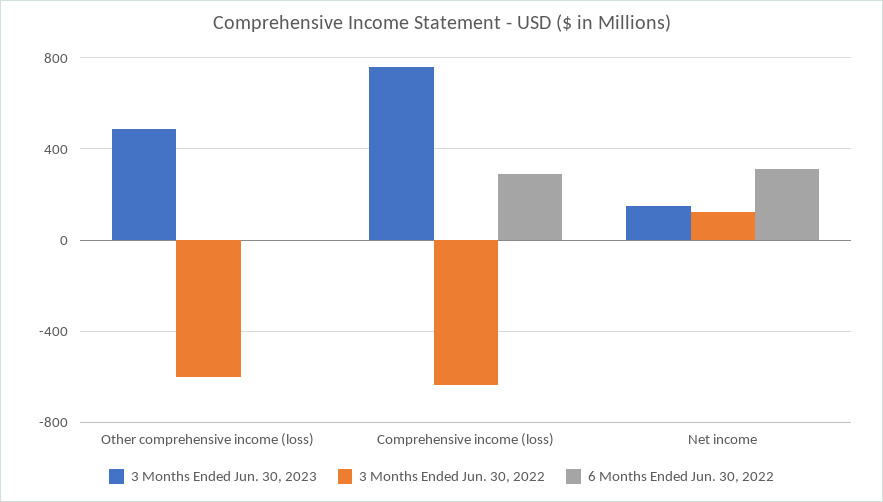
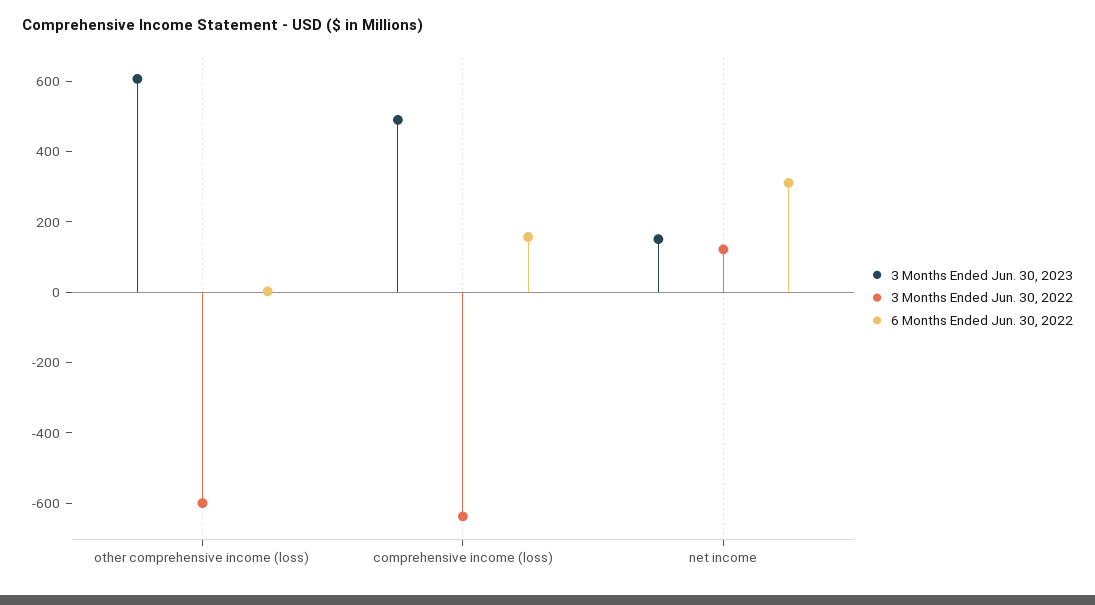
3 Months Ended Jun. 30, 2023, Other comprehensive income (loss): 500 -> 600
3 Months Ended Jun. 30, 2023, Comprehensive income (loss): 750 -> 500
6 Months Ended Jun. 30, 2022, Comprehensive income (loss): 300 -> 150

